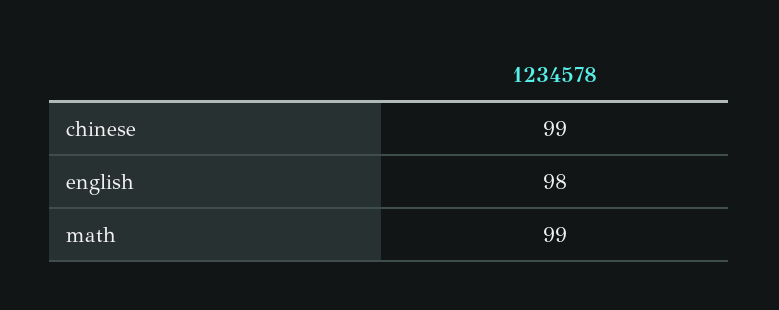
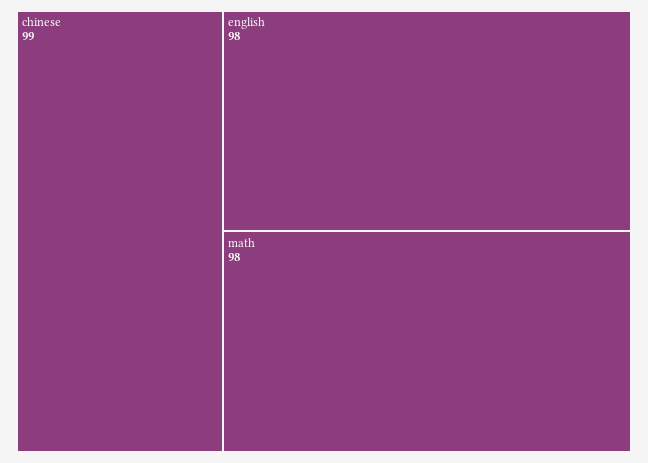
math: 99 -> 98

